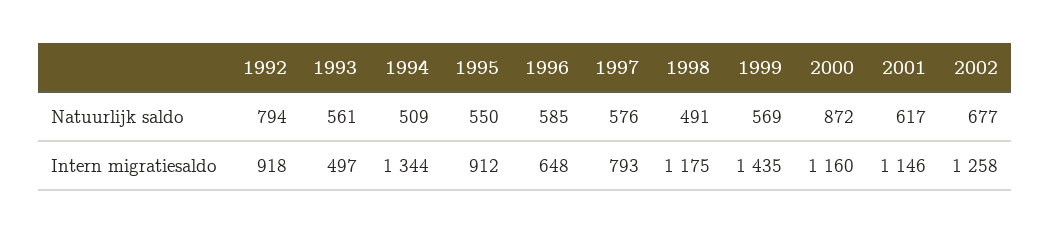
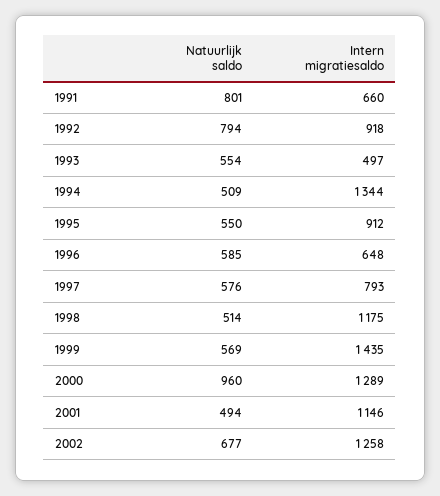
1993, Natuurlijk saldo: 561 -> 554
1998, Natuurlijk saldo: 491 -> 514
2000, Natuurlijk saldo: 872 -> 960
2001, Natuurlijk saldo: 617 -> 494
2000, Intern migratiesaldo: 1160 -> 1289
1991, Natuurlijk saldo: none -> 801
1991, Intern migratiesaldo: none -> 660

